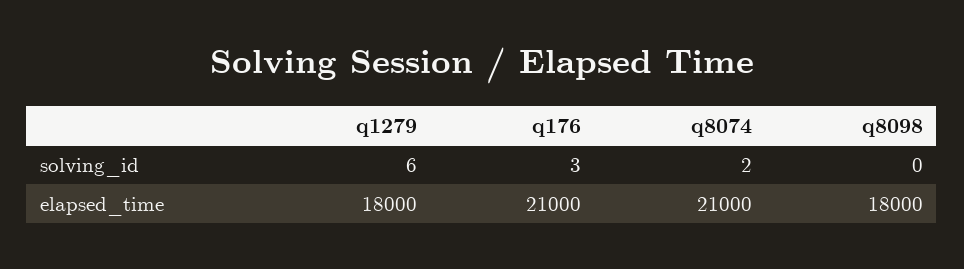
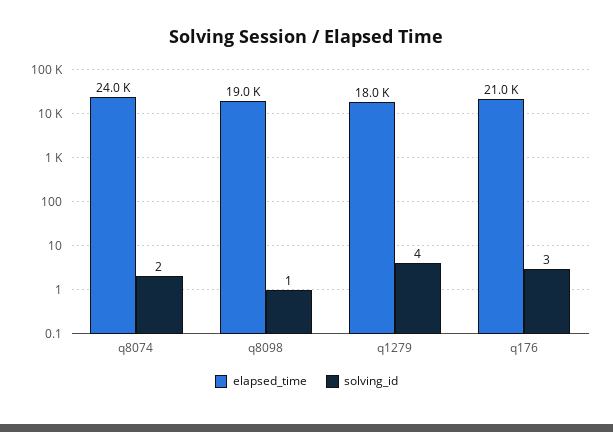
solving_id, q1279: 6 -> 4
solving_id, q8098: 0 -> 1
elapsed_time, q8074: 21000 -> 24000
elapsed_time, q8098: 18000 -> 19000

